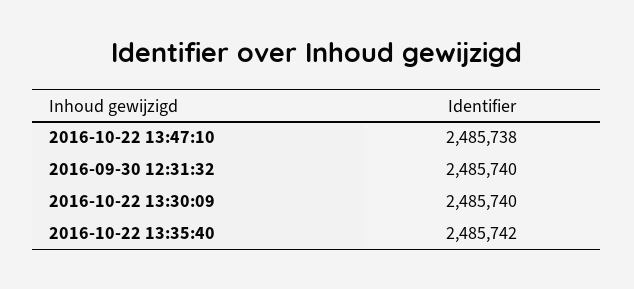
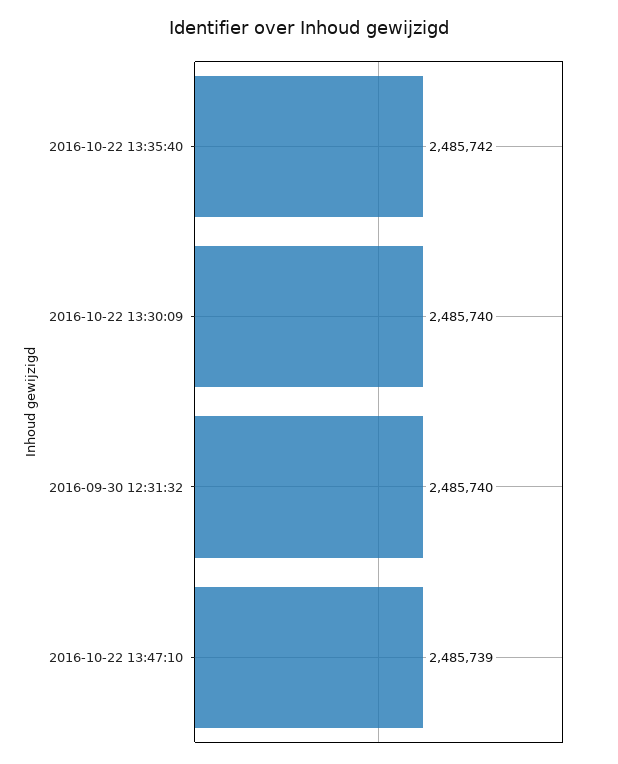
2016-10-22 13:47:10: 2485738 -> 2485739

